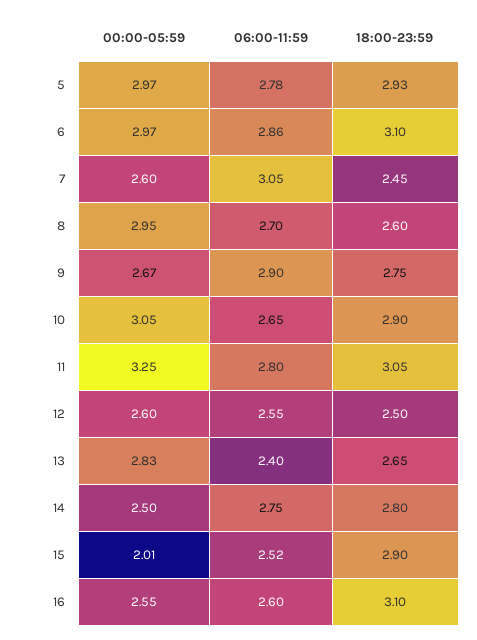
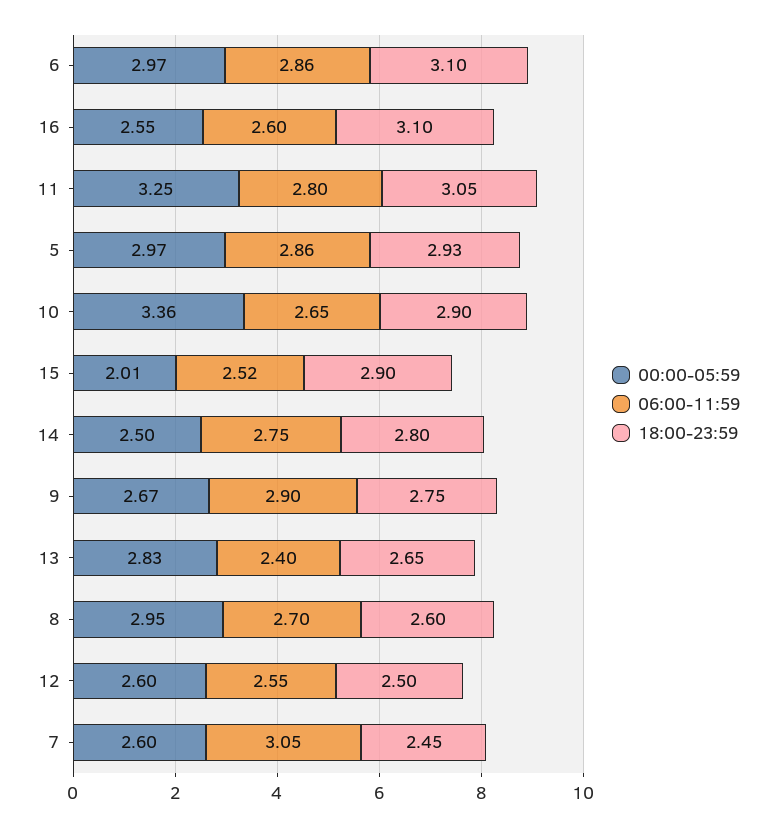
06:00-11:59, 5: 2.78 -> 2.86
00:00-05:59, 10: 3.05 -> 3.36

